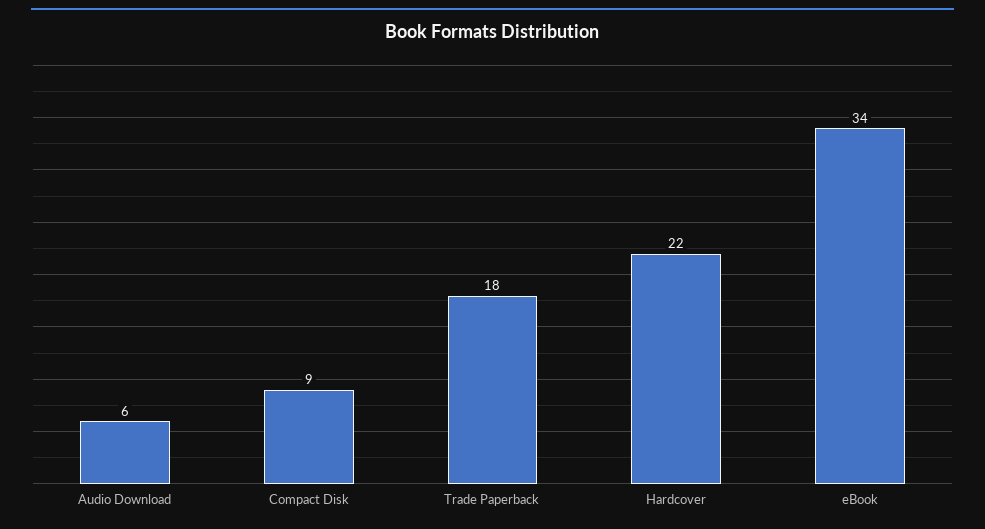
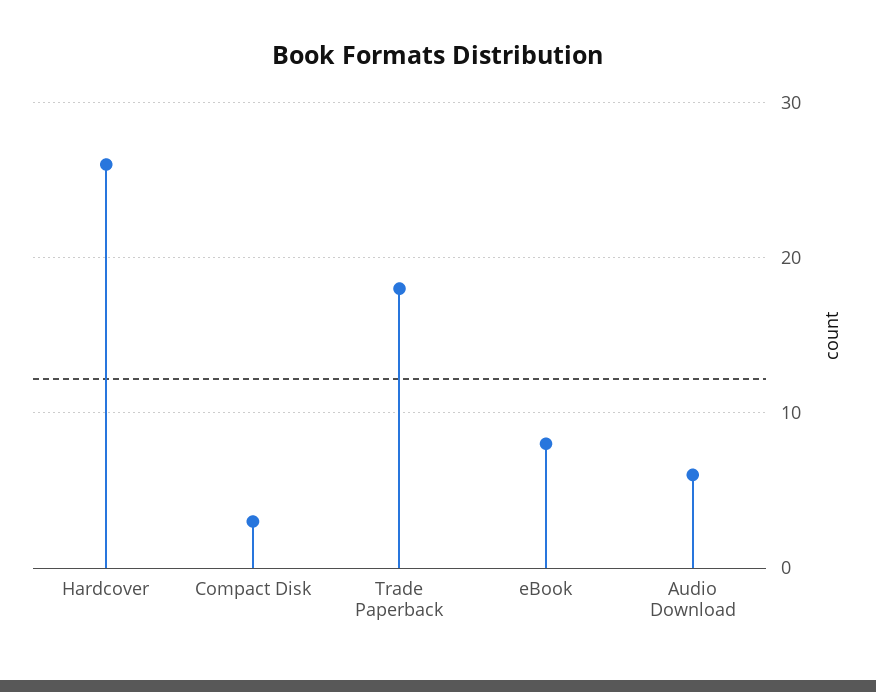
Compact Disk: 9 -> 3
Hardcover: 22 -> 26
eBook: 34 -> 8

